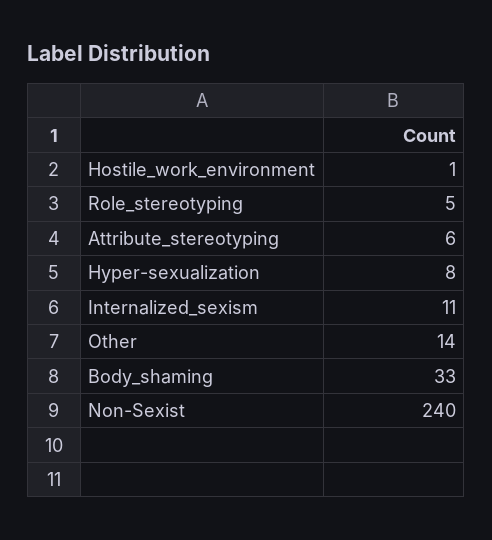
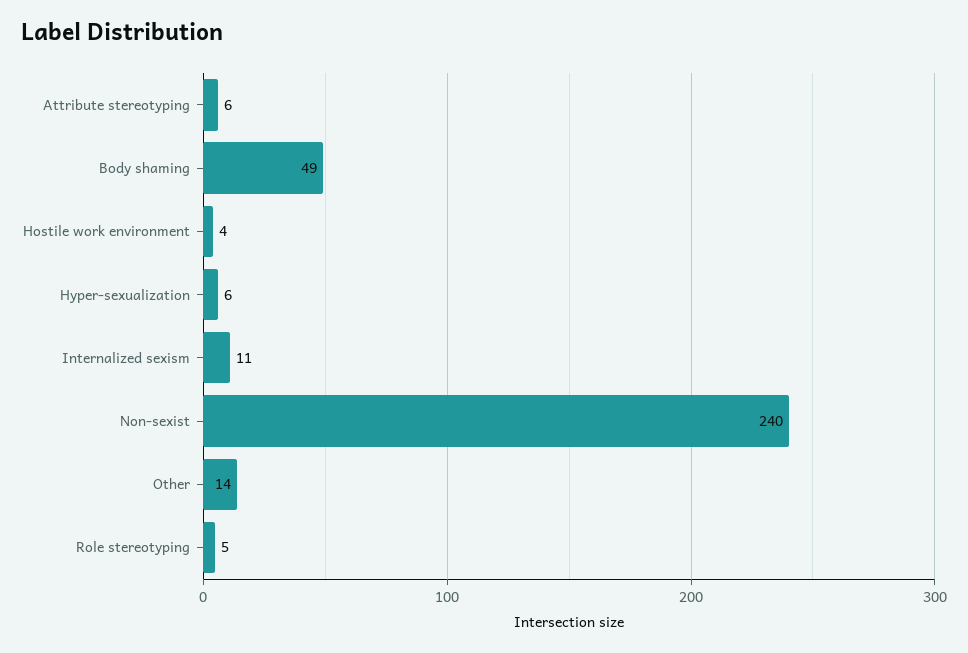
Hostile_work_environment: 1 -> 4
Hyper-sexualization: 8 -> 6
Body_shaming: 33 -> 49

